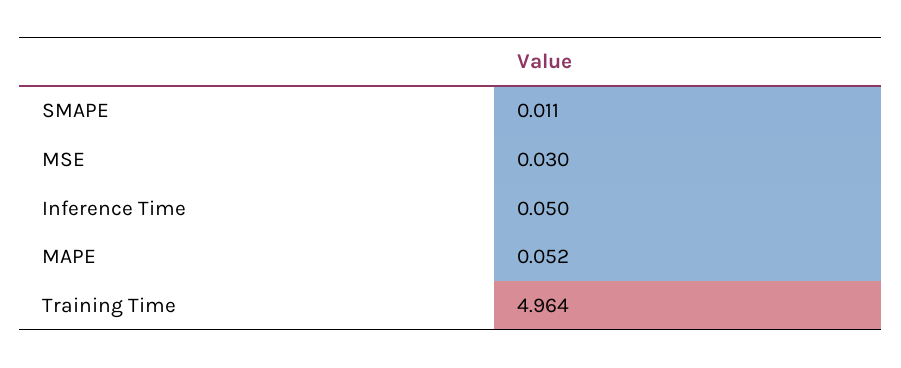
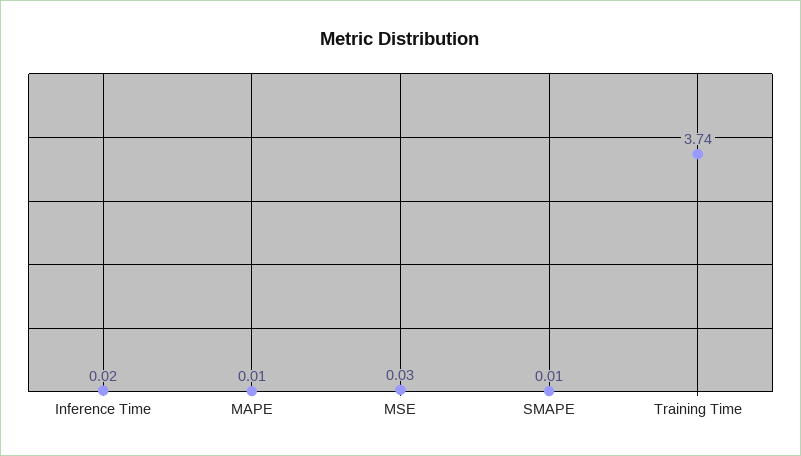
Inference Time: 0.05 -> 0.02
MAPE: 0.052 -> 0.01
Training Time: 4.964 -> 3.74

